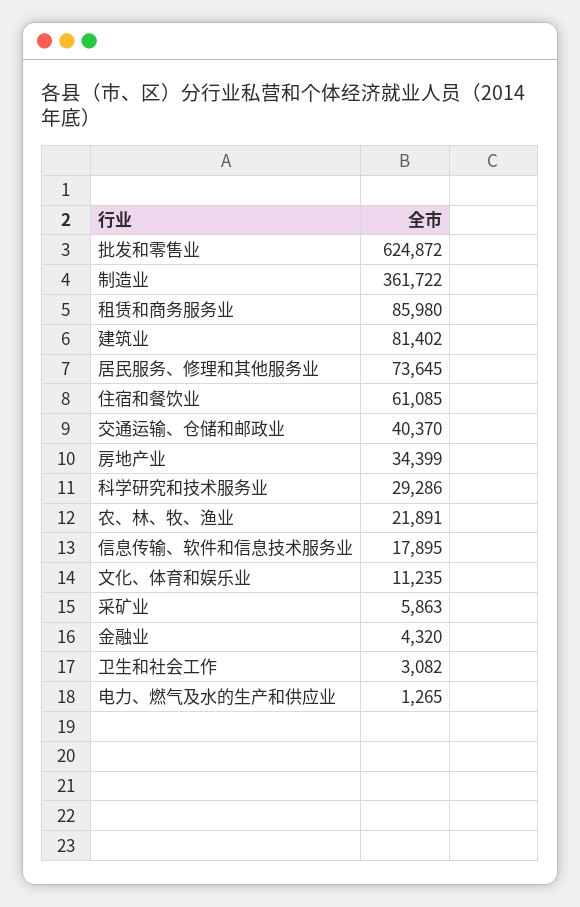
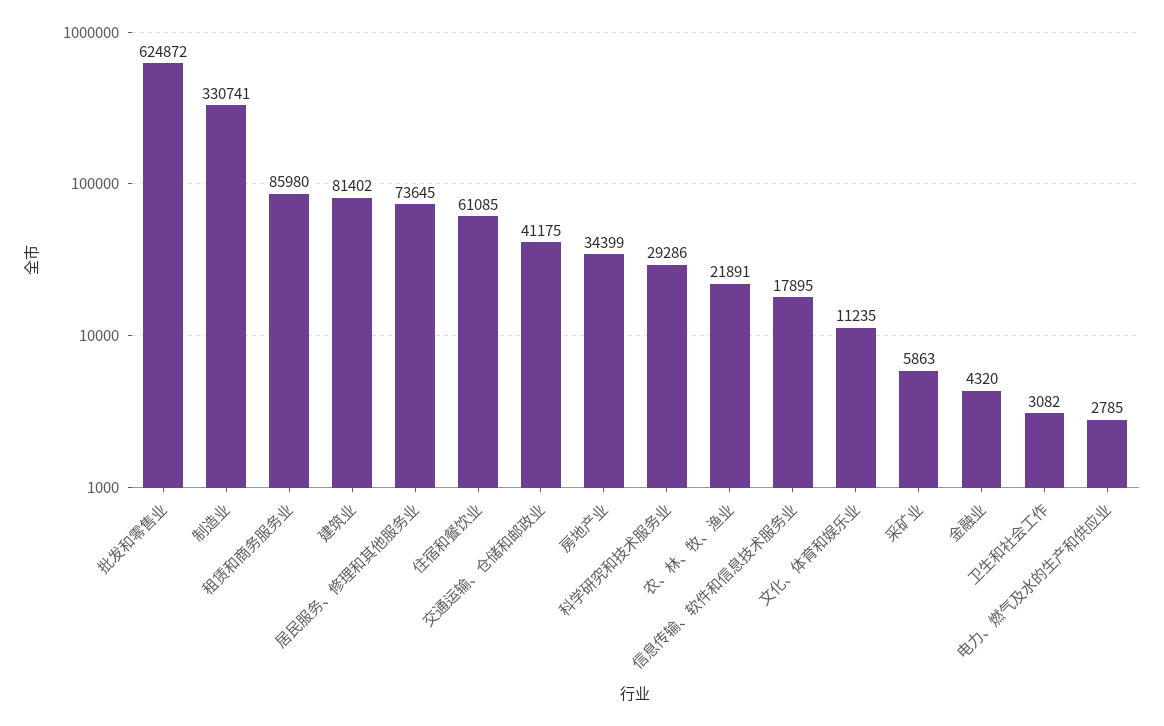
制造业: 361722 -> 330741
交通运输、仓储和邮政业: 40370 -> 41175
电力、燃气及水的生产和供应业: 1265 -> 2785

